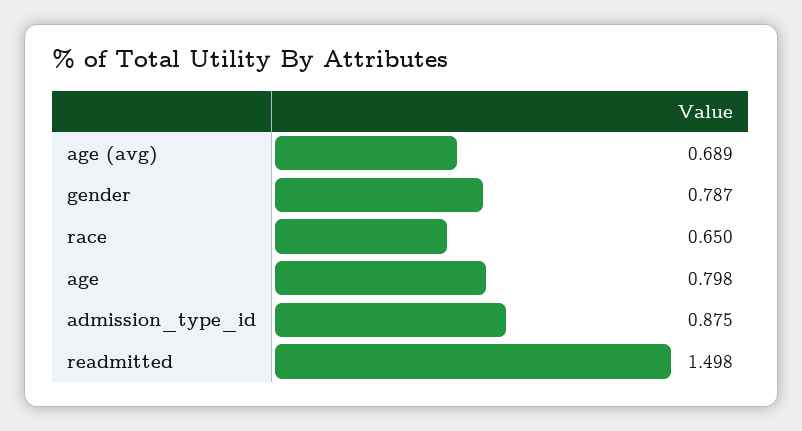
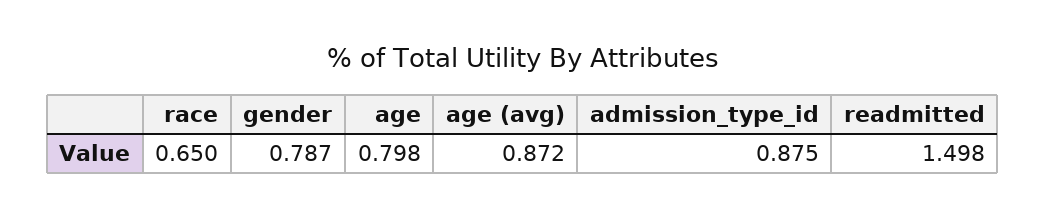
age (avg): 0.689 -> 0.872

